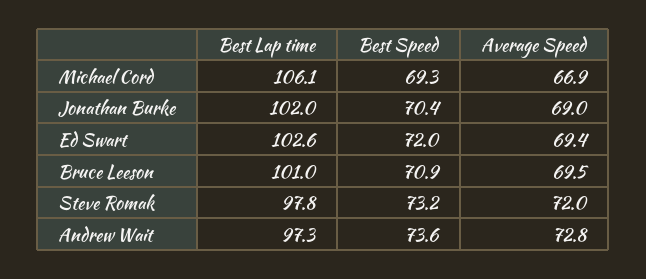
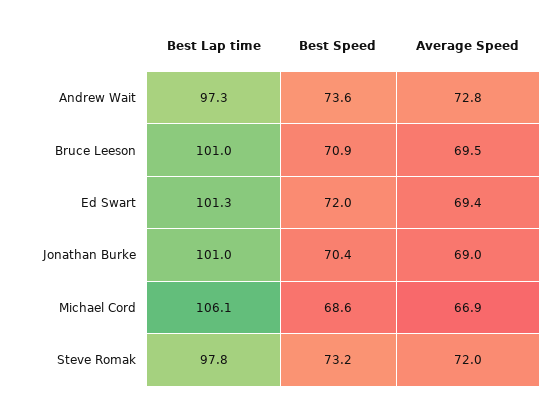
Best Speed, Michael Cord: 69.3 -> 68.6
Best Lap time, Jonathan Burke: 102 -> 101
Best Lap time, Ed Swart: 102.6 -> 101.3

